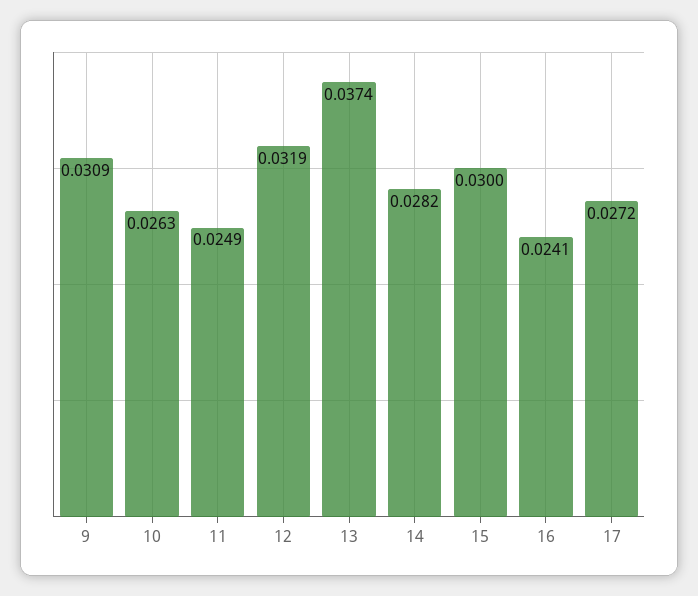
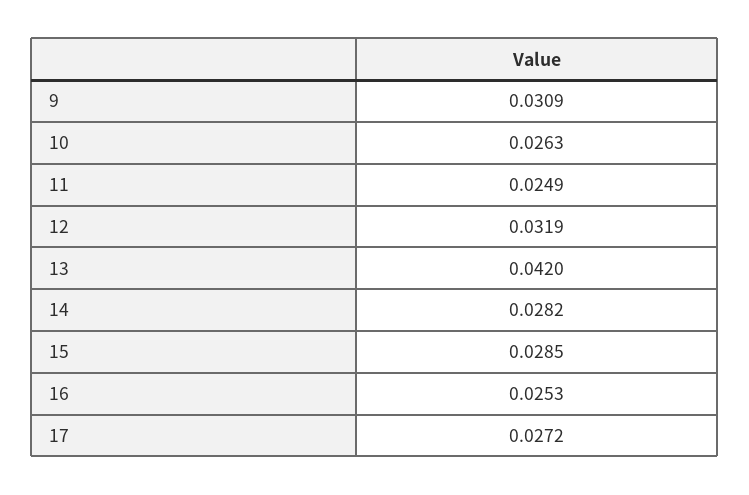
13: 0.0374 -> 0.042
15: 0.03 -> 0.0285
16: 0.0241 -> 0.0253

